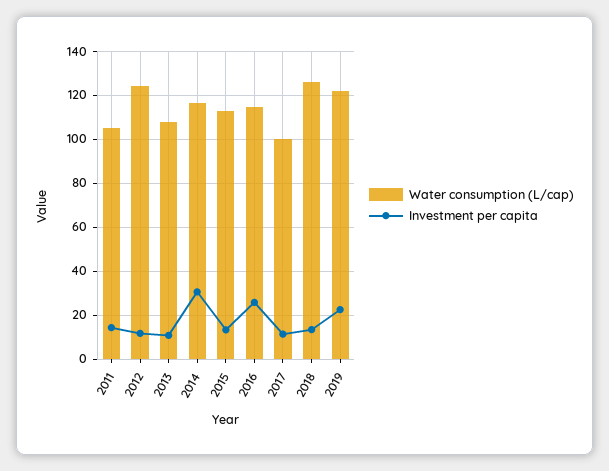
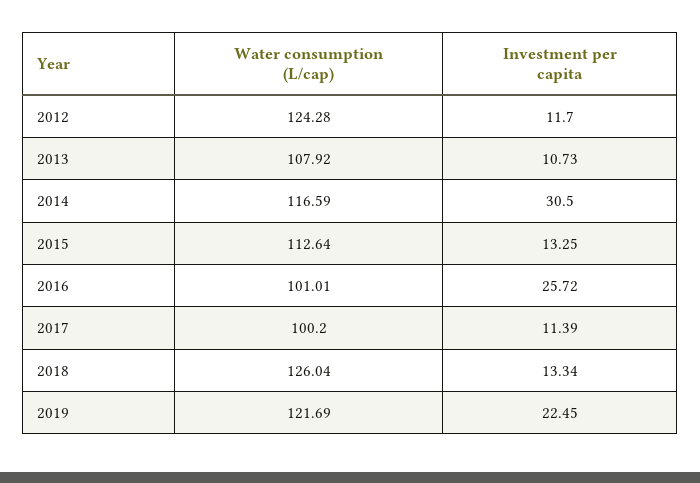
Water consumption (L/cap), 2011: 105 -> none
Investment per capita, 2011: 15 -> none
Water consumption (L/cap), 2016: 115 -> 101.01

